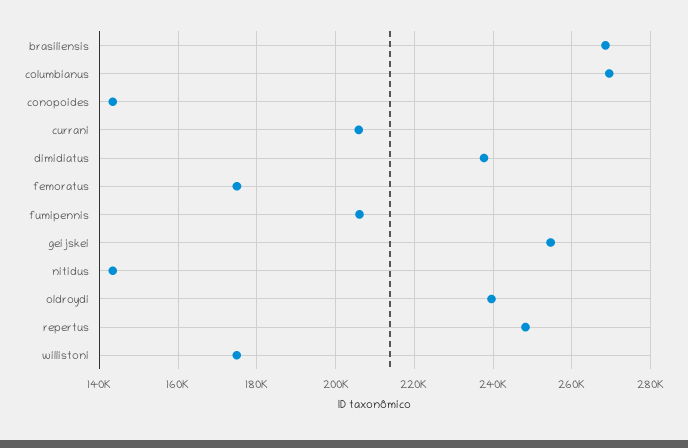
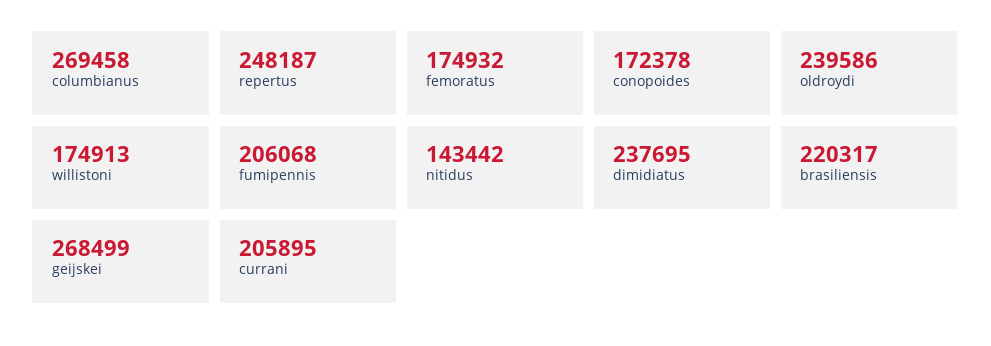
brasiliensis: 268000 -> 220317
conopoides: 144000 -> 172378
geijskei: 254000 -> 268499

